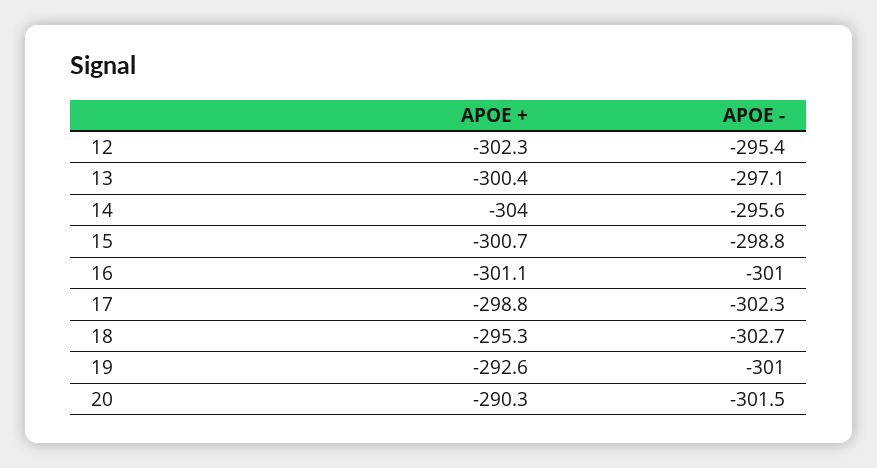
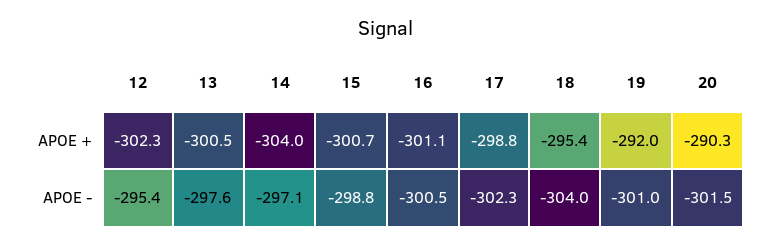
APOE +, 13: -300.4 -> -300.5
APOE -, 13: -297.1 -> -297.6
APOE -, 14: -295.6 -> -297.1
APOE -, 16: -301 -> -300.5
APOE +, 18: -295.3 -> -295.4
APOE -, 18: -302.7 -> -304
APOE +, 19: -292.6 -> -292

